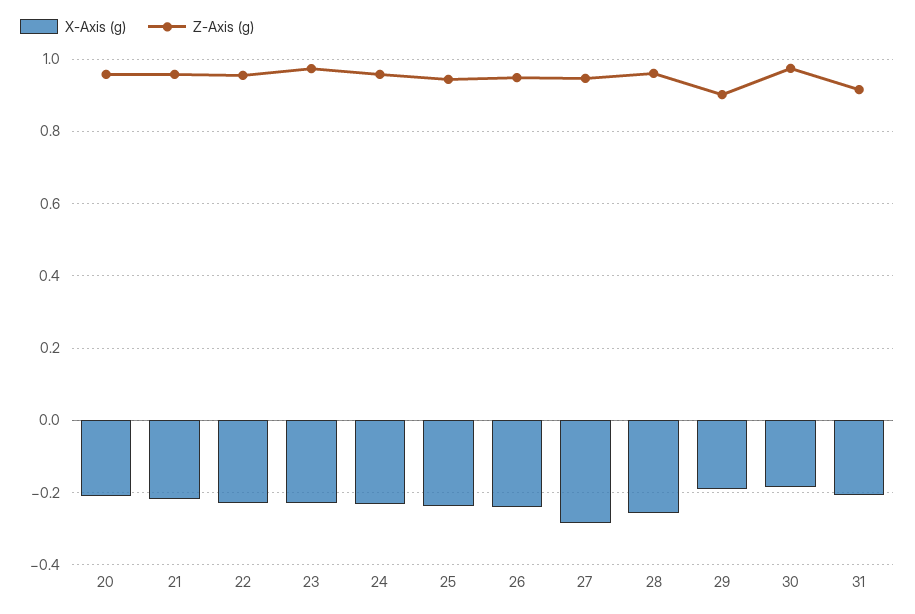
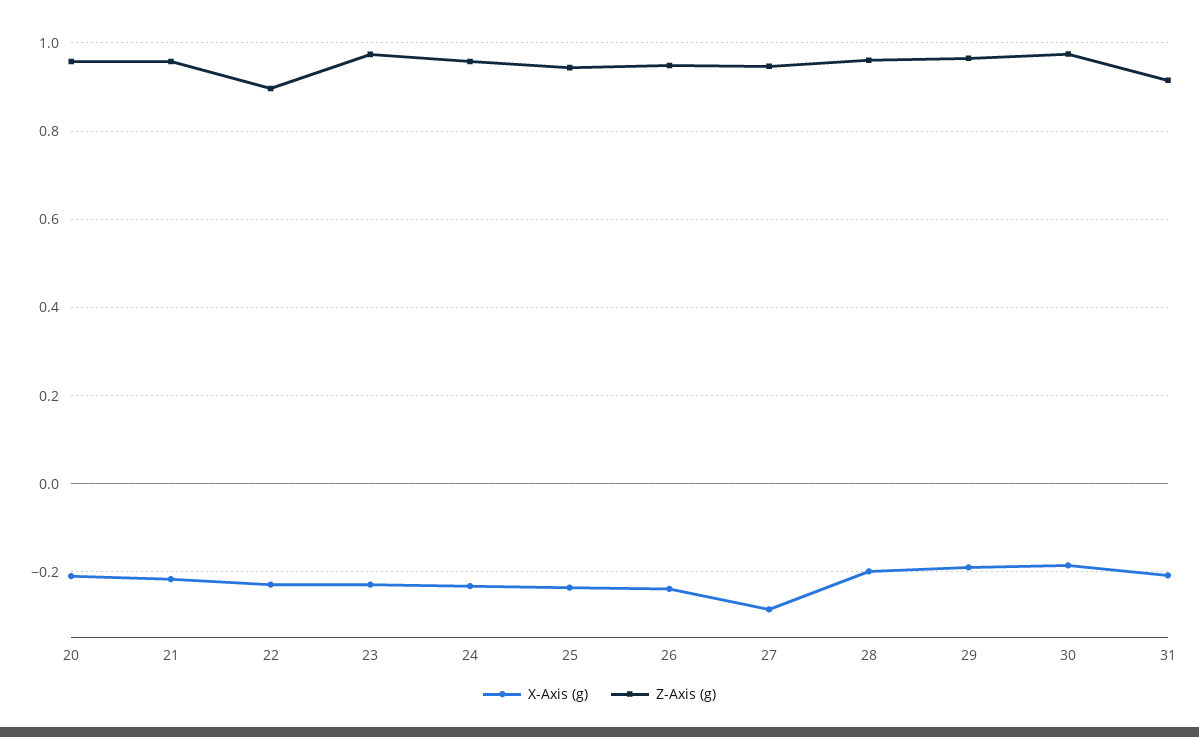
Z-Axis (g), 22: 0.96 -> 0.9
X-Axis (g), 28: -0.26 -> -0.2
Z-Axis (g), 29: 0.9 -> 0.96

